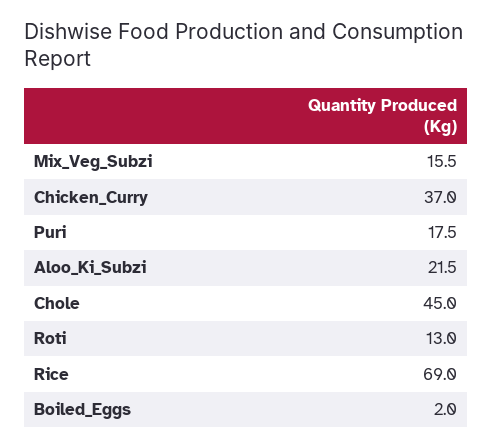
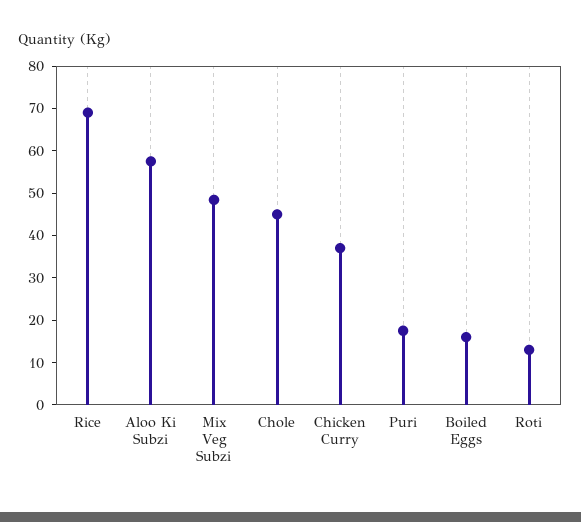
Mix_Veg_Subzi: 15.5 -> 48
Aloo_Ki_Subzi: 21.5 -> 58
Boiled_Eggs: 2 -> 16

